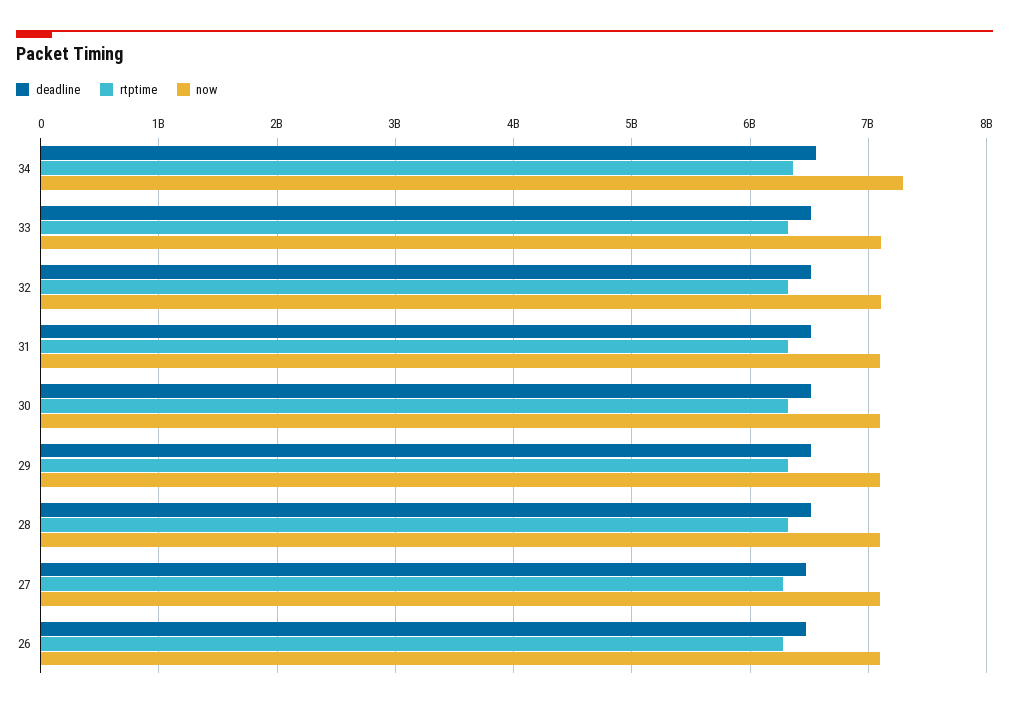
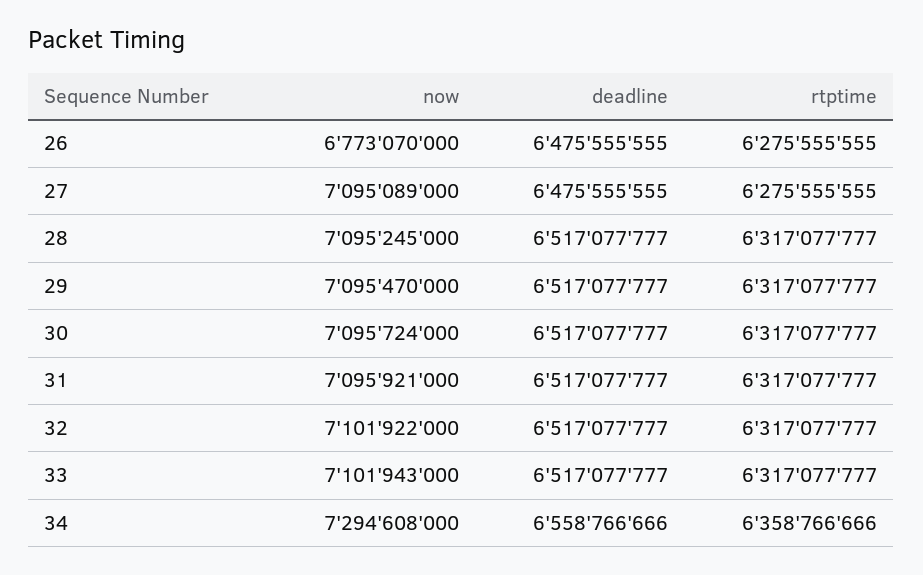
now, 26: 7100000000 -> 6773070000

